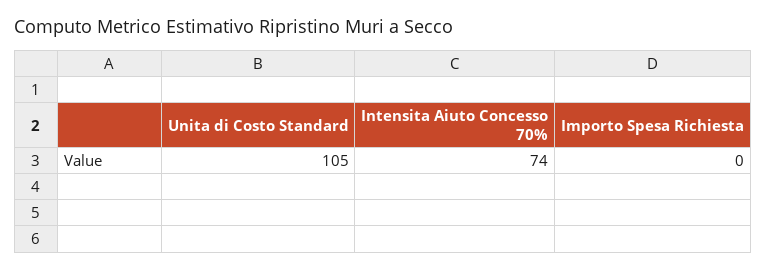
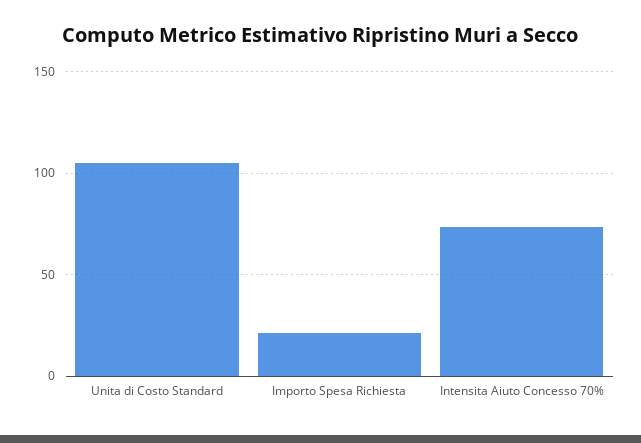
Importo Spesa Richiesta: 0 -> 20

